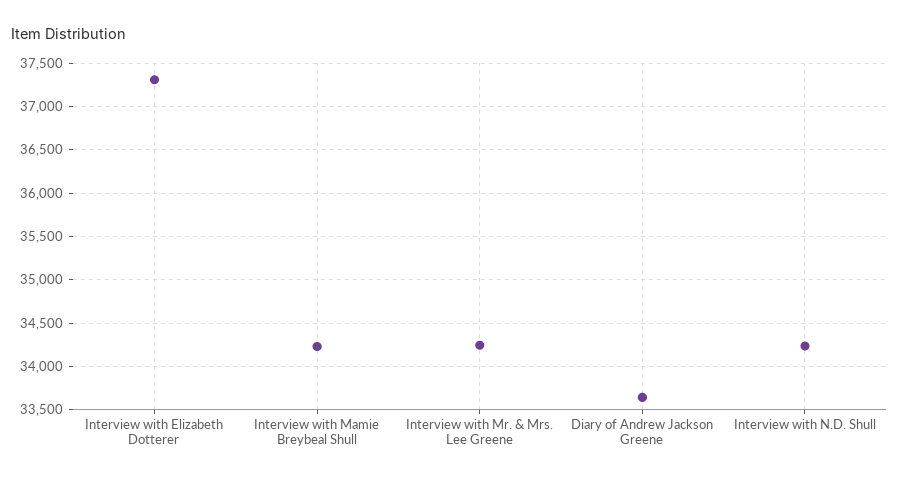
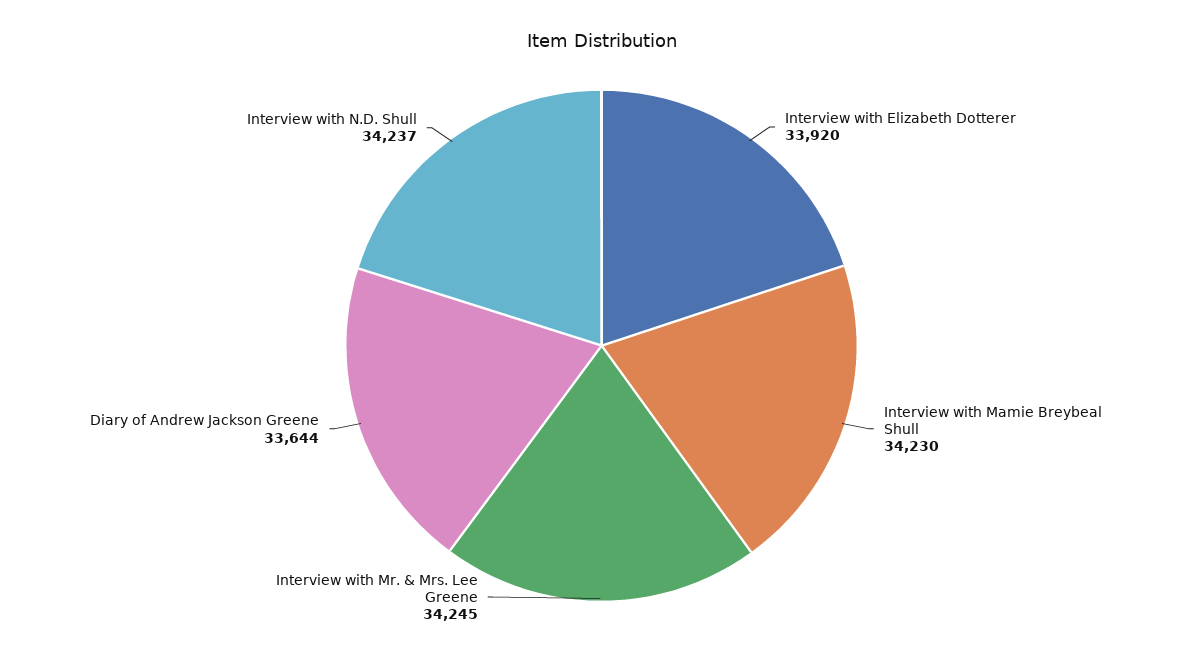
Interview with Elizabeth Dotterer: 37300 -> 33920

